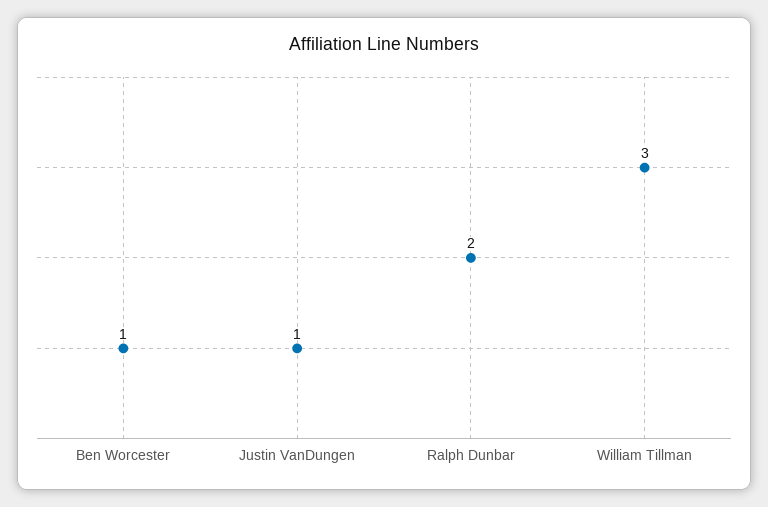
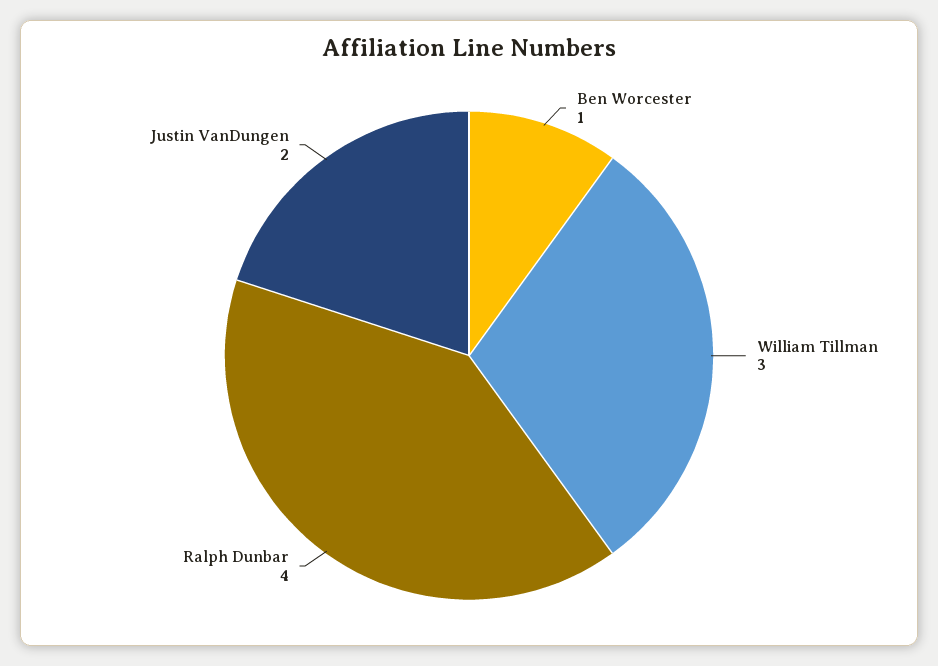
Justin VanDungen: 1 -> 2
Ralph Dunbar: 2 -> 4

